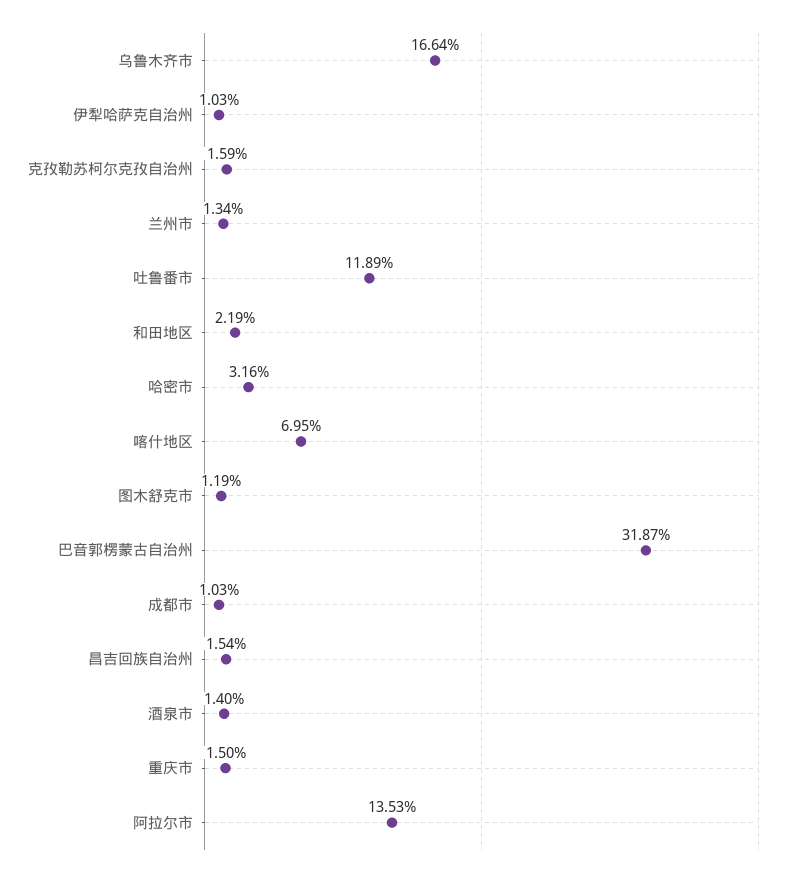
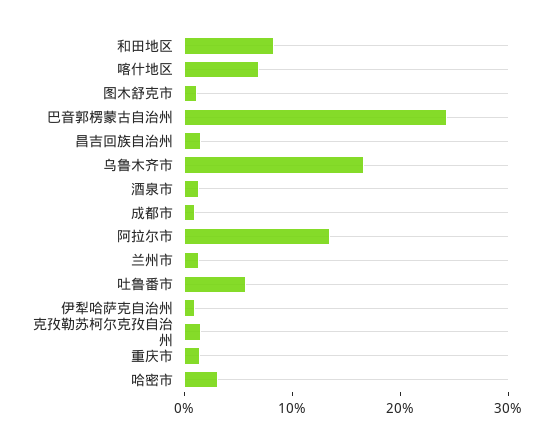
吐鲁番市: 11.89 -> 6
和田地区: 2.19 -> 8
巴音郭楞蒙古自治州: 31.87 -> 24

